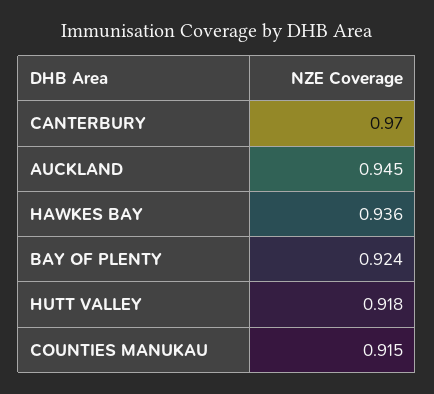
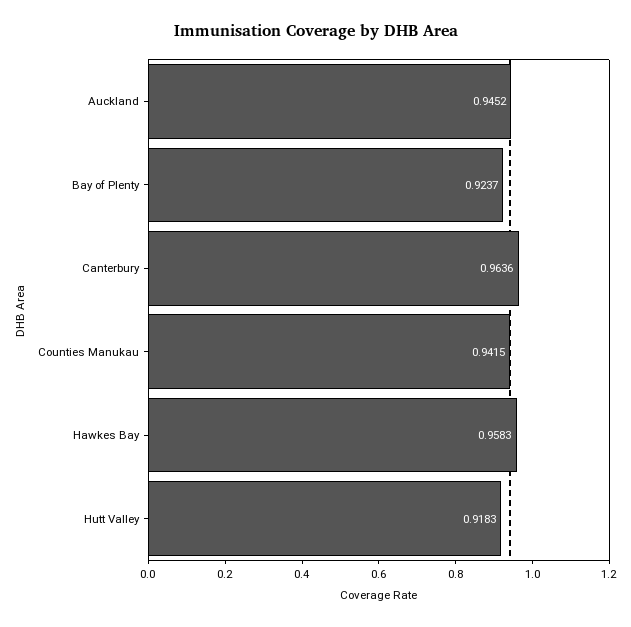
CANTERBURY: 0.97 -> 0.9636
HAWKES BAY: 0.936 -> 0.9583
COUNTIES MANUKAU: 0.915 -> 0.9415

